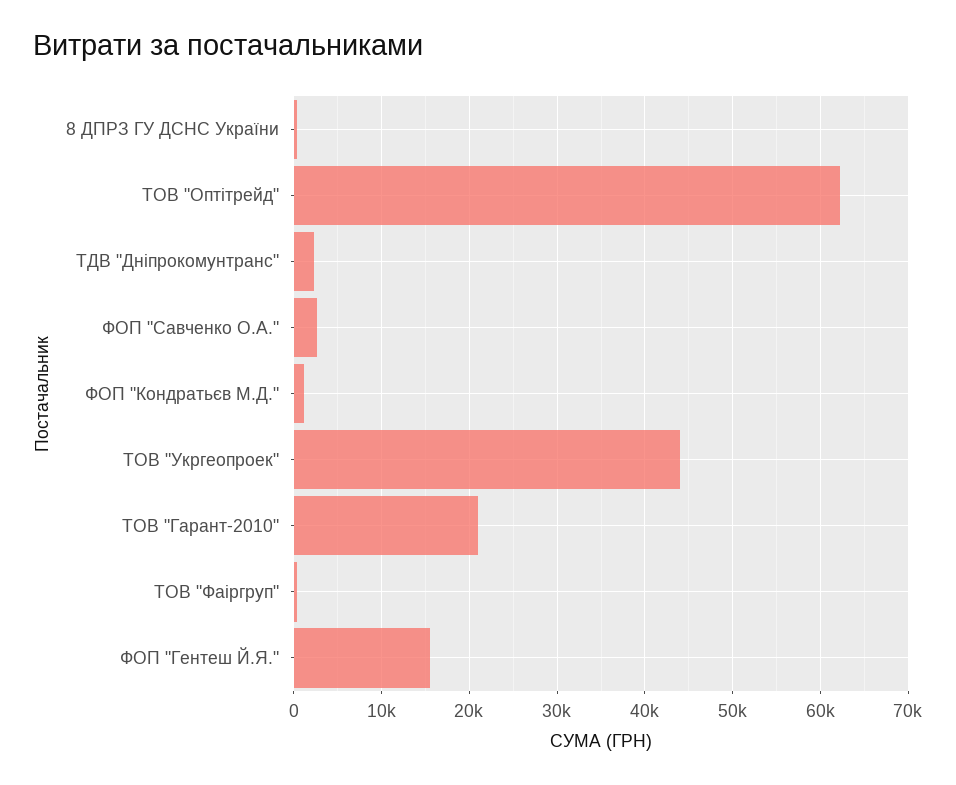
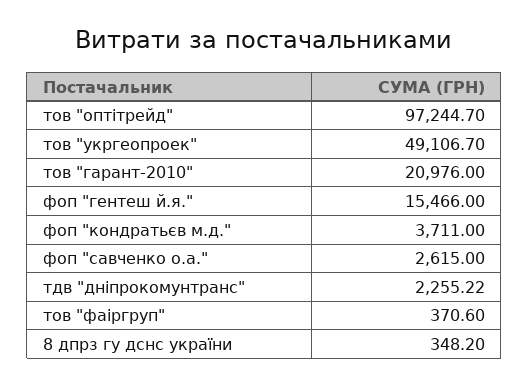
ТОВ "Оптітрейд": 62000 -> 97244.7
ФОП "Кондратьєв М.Д.": 1000 -> 3711
ТОВ "Укргеопроек": 44000 -> 49106.7

